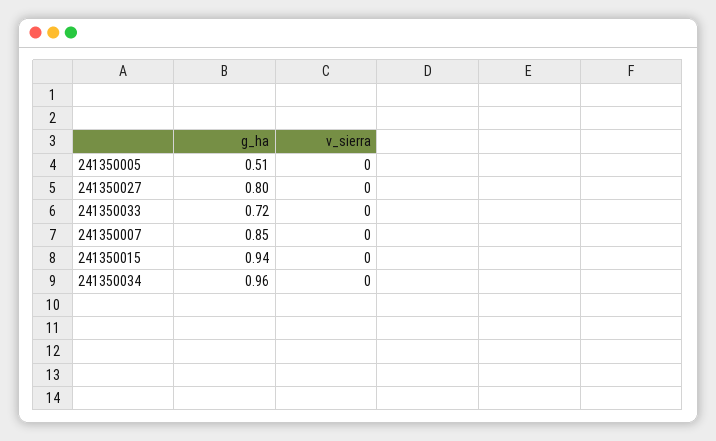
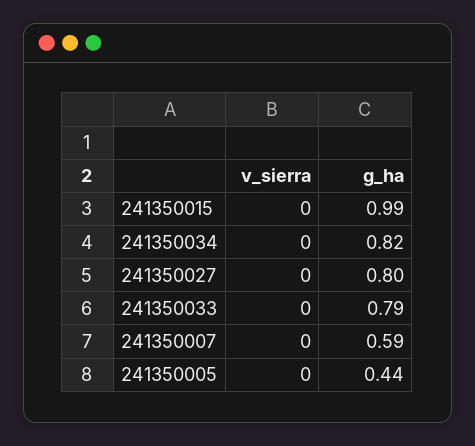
g_ha, 241350005: 0.51 -> 0.44
g_ha, 241350033: 0.72 -> 0.79
g_ha, 241350007: 0.85 -> 0.59
g_ha, 241350015: 0.94 -> 0.99
g_ha, 241350034: 0.96 -> 0.82

